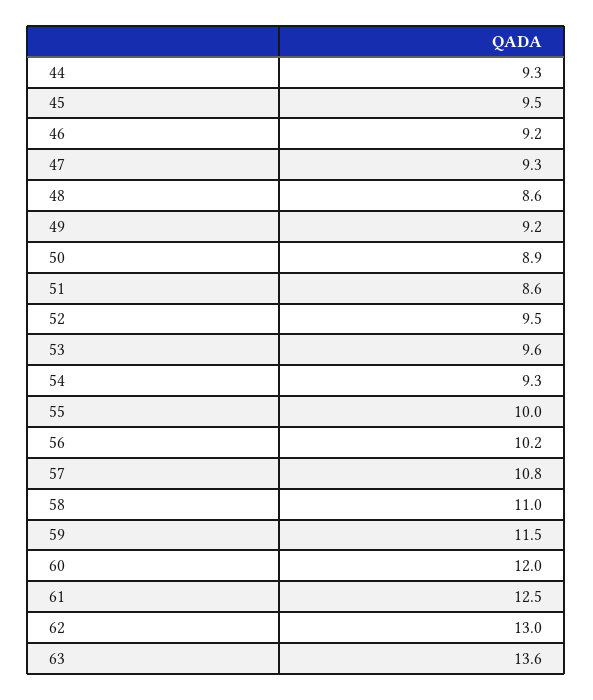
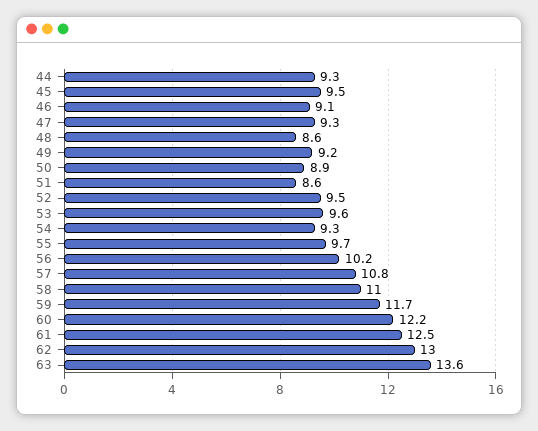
46: 9.2 -> 9.1
55: 10 -> 9.7
59: 11.5 -> 11.7
60: 12 -> 12.2

